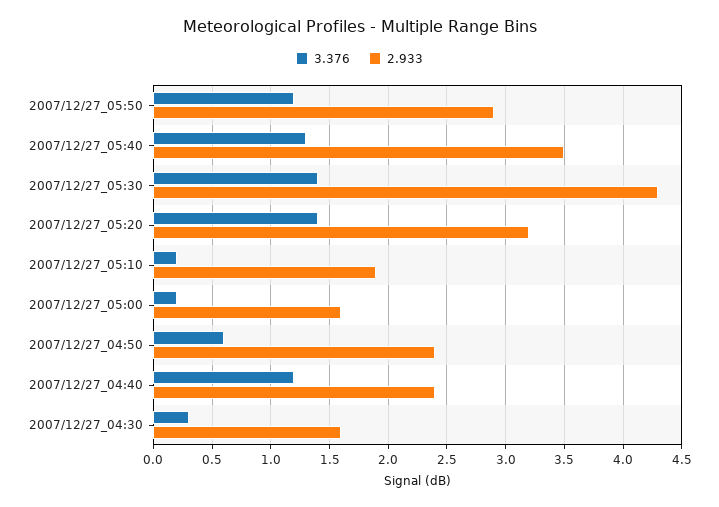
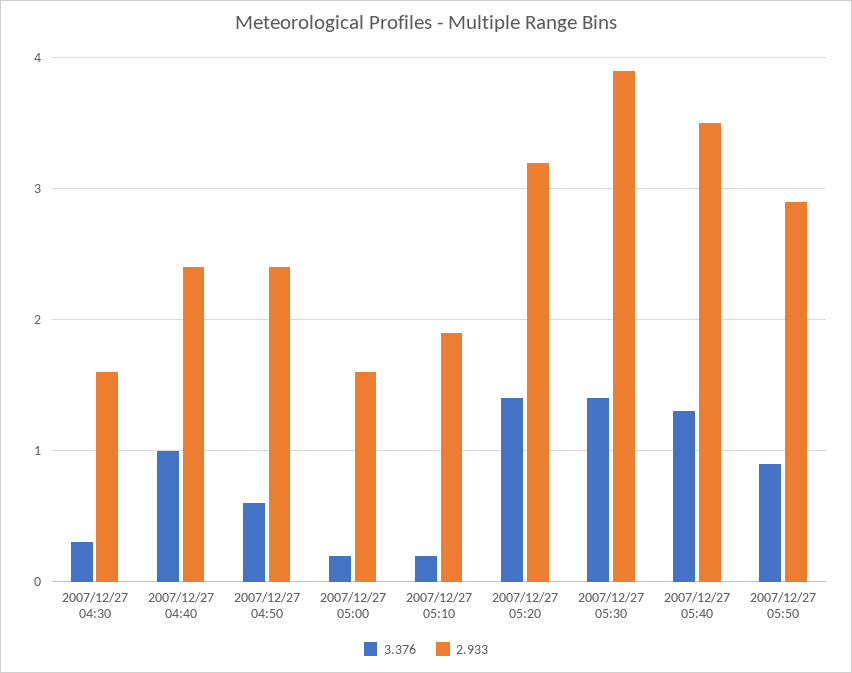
3.376, 2007/12/27_05:50: 1.2 -> 0.9
2.933, 2007/12/27_05:30: 4.3 -> 3.9
3.376, 2007/12/27_04:40: 1.2 -> 1

